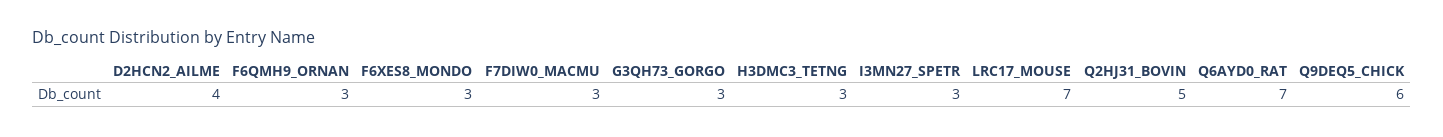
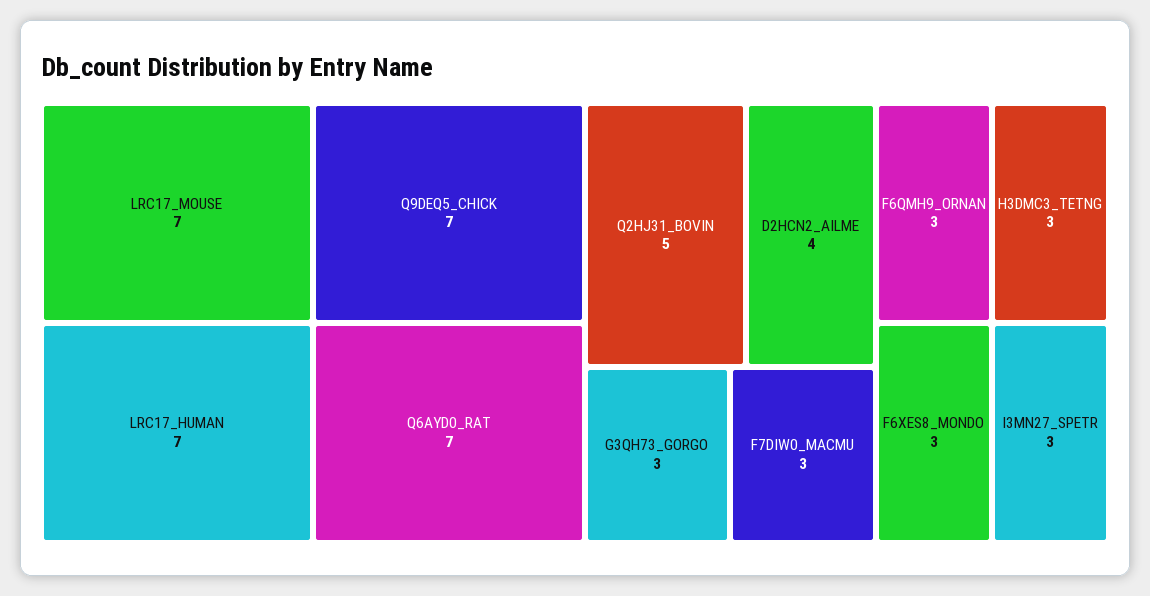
Q9DEQ5_CHICK: 6 -> 7
LRC17_HUMAN: none -> 7

